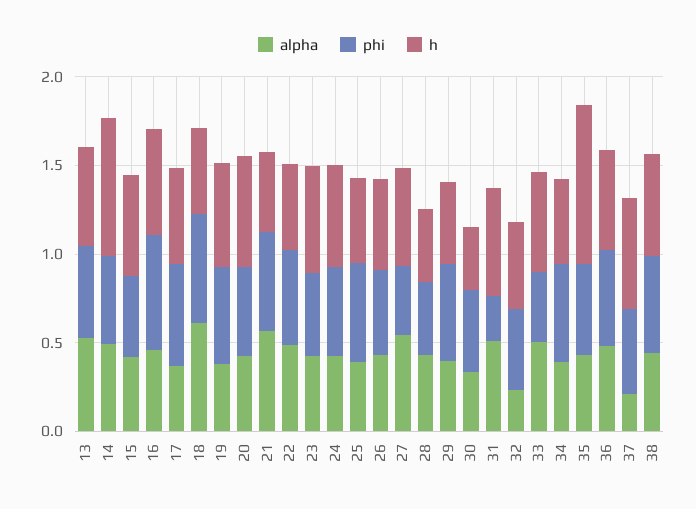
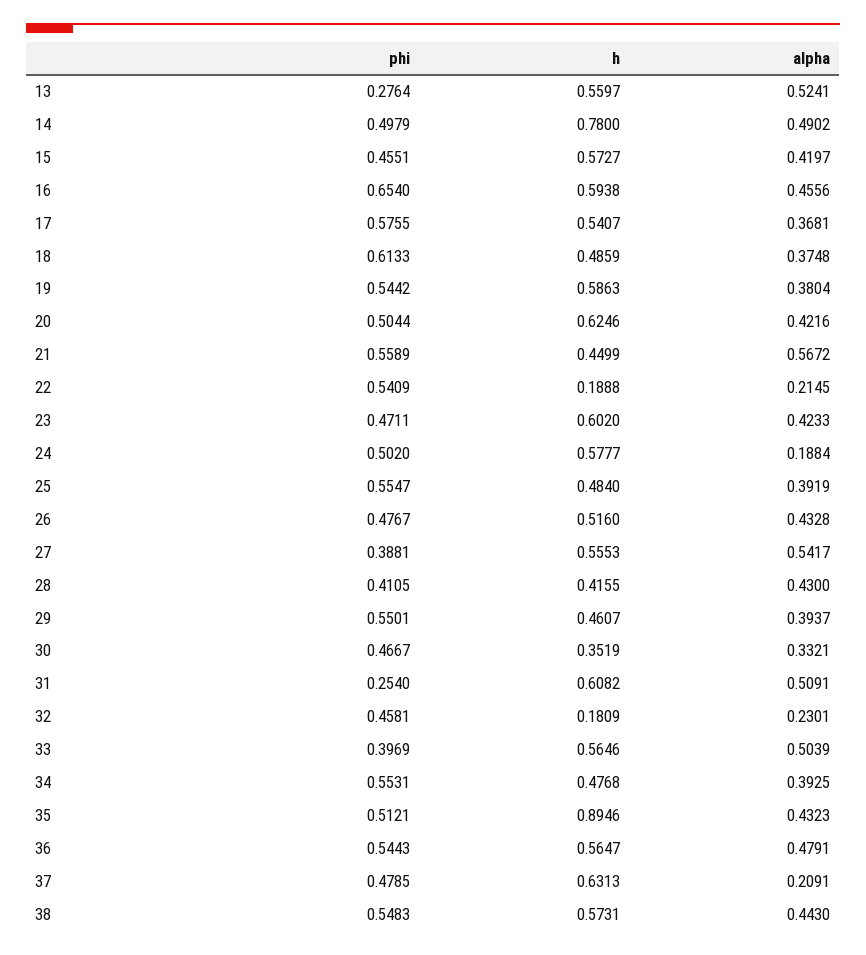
phi, 13: 0.5 -> 0.2764
alpha, 18: 0.6 -> 0.3748
alpha, 22: 0.5 -> 0.2145
h, 22: 0.5 -> 0.1888
alpha, 24: 0.4 -> 0.1884
h, 32: 0.5 -> 0.1809

